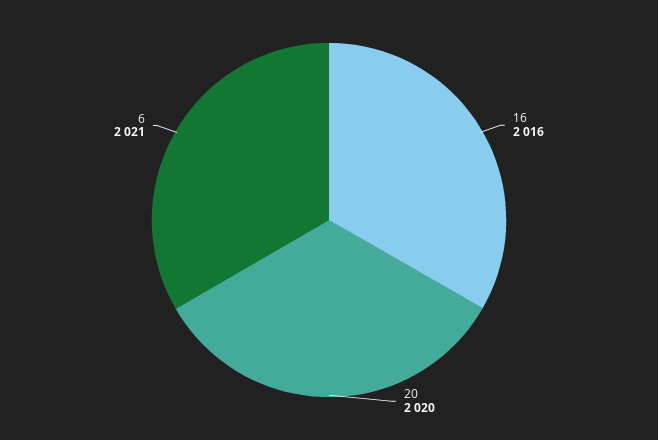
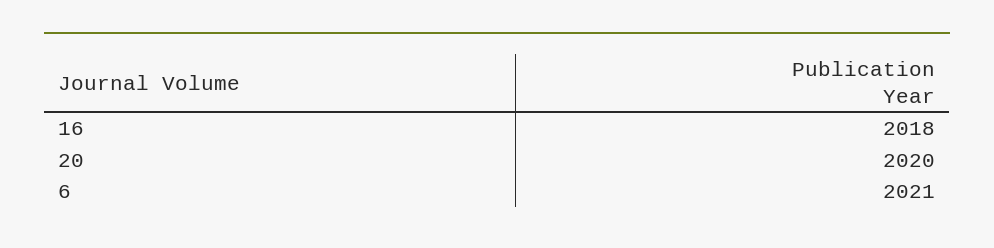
16: 2016 -> 2018

